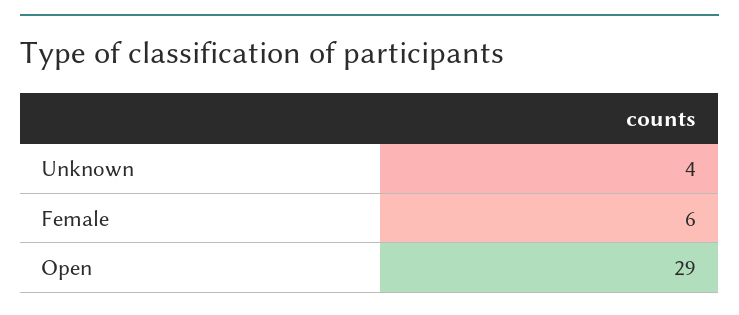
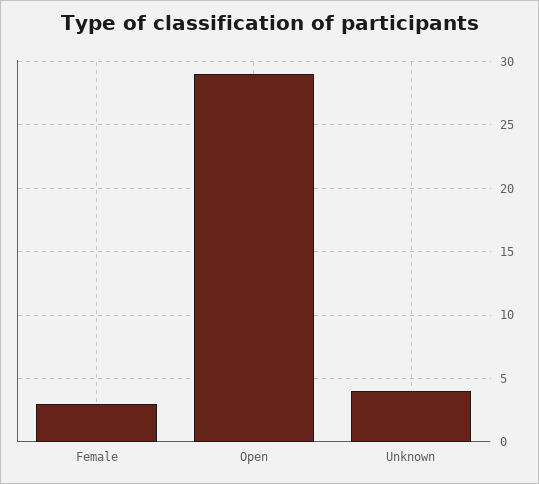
Female: 6 -> 3

